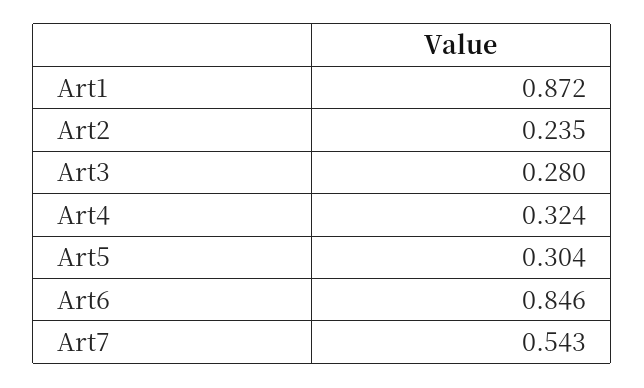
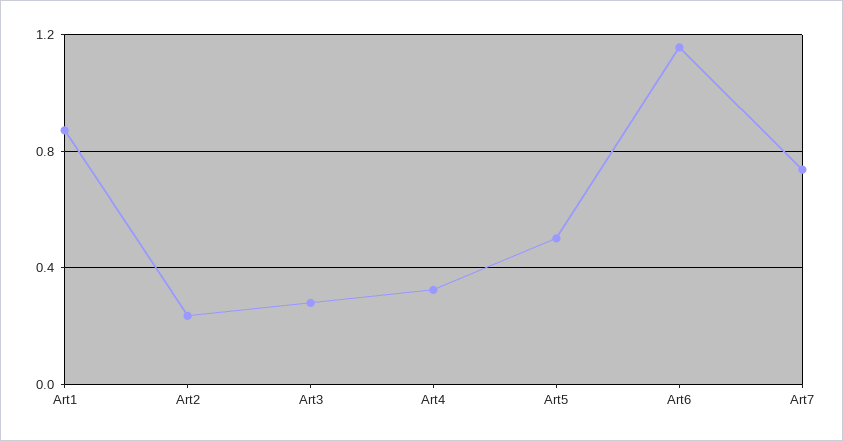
Art5: 0.304 -> 0.5
Art6: 0.846 -> 1.15
Art7: 0.543 -> 0.75

